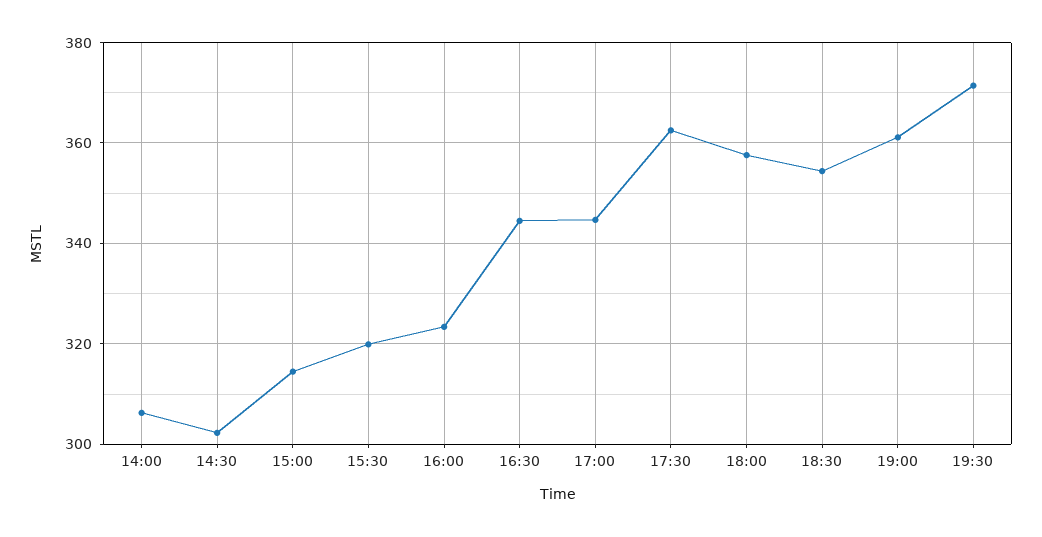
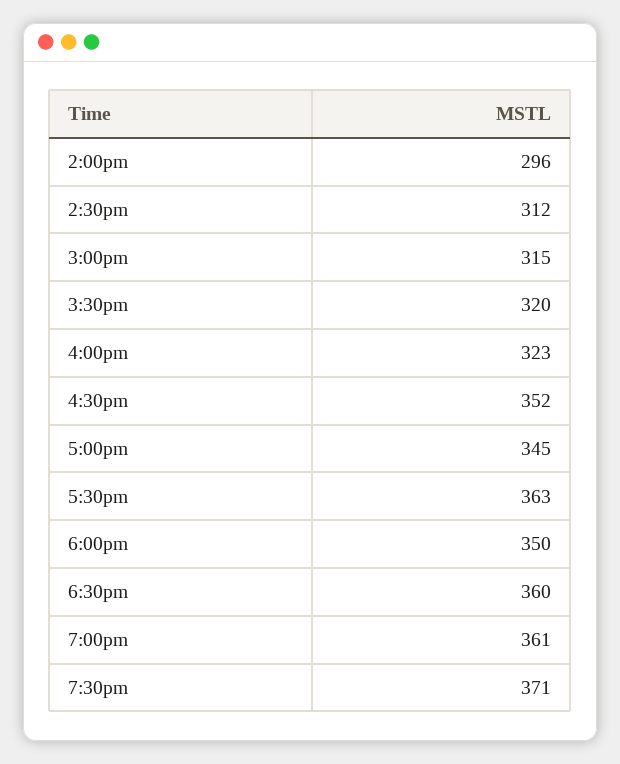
14:00: 306 -> 296
14:30: 302 -> 312
16:30: 344 -> 352
18:00: 358 -> 350
18:30: 354 -> 360

